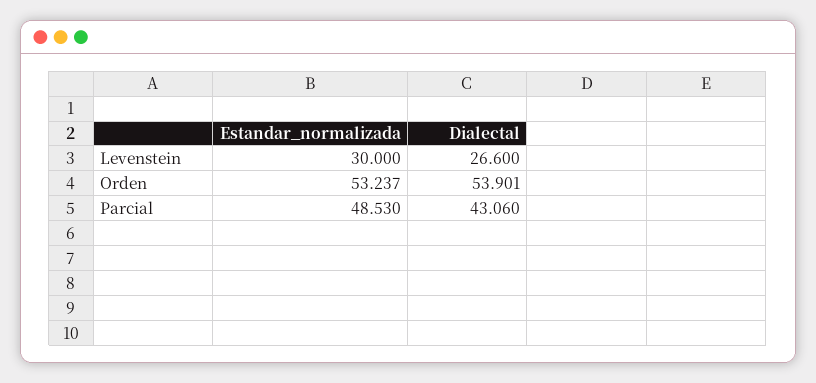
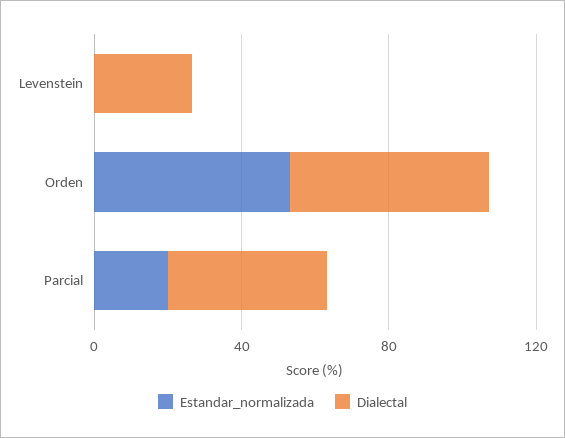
Estandar_normalizada, Levenstein: 30 -> 0
Estandar_normalizada, Parcial: 48.53 -> 20

